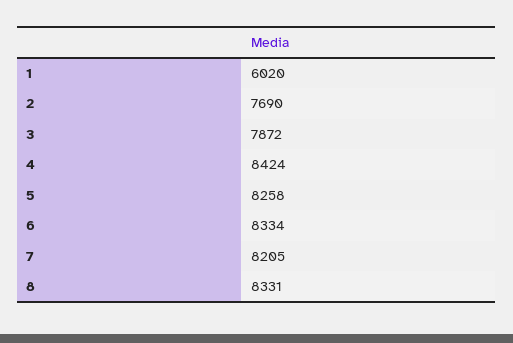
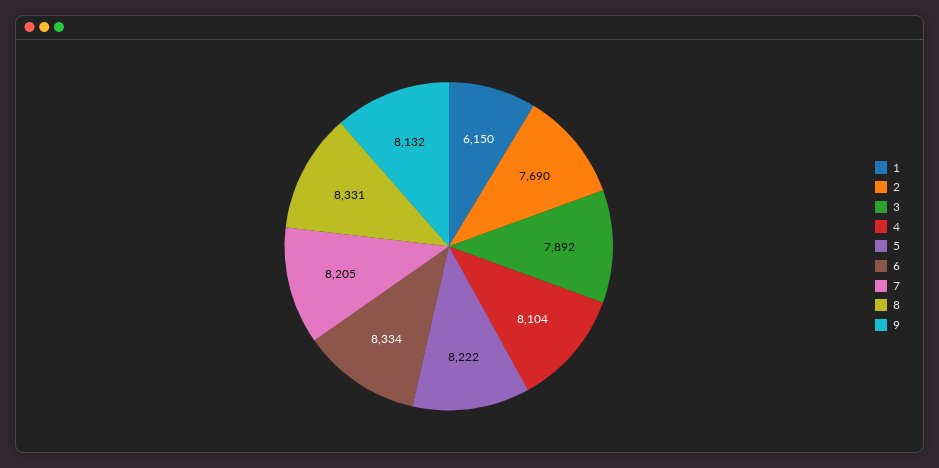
1: 6020 -> 6150
3: 7872 -> 7892
4: 8424 -> 8104
5: 8258 -> 8222
9: none -> 8132

